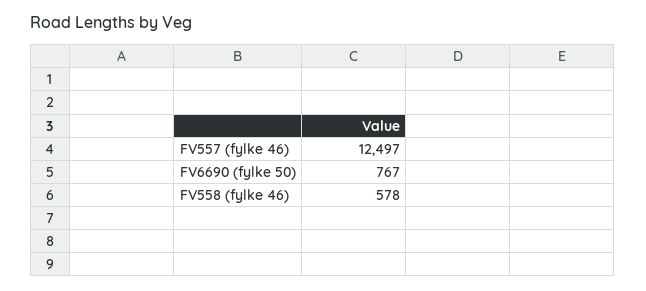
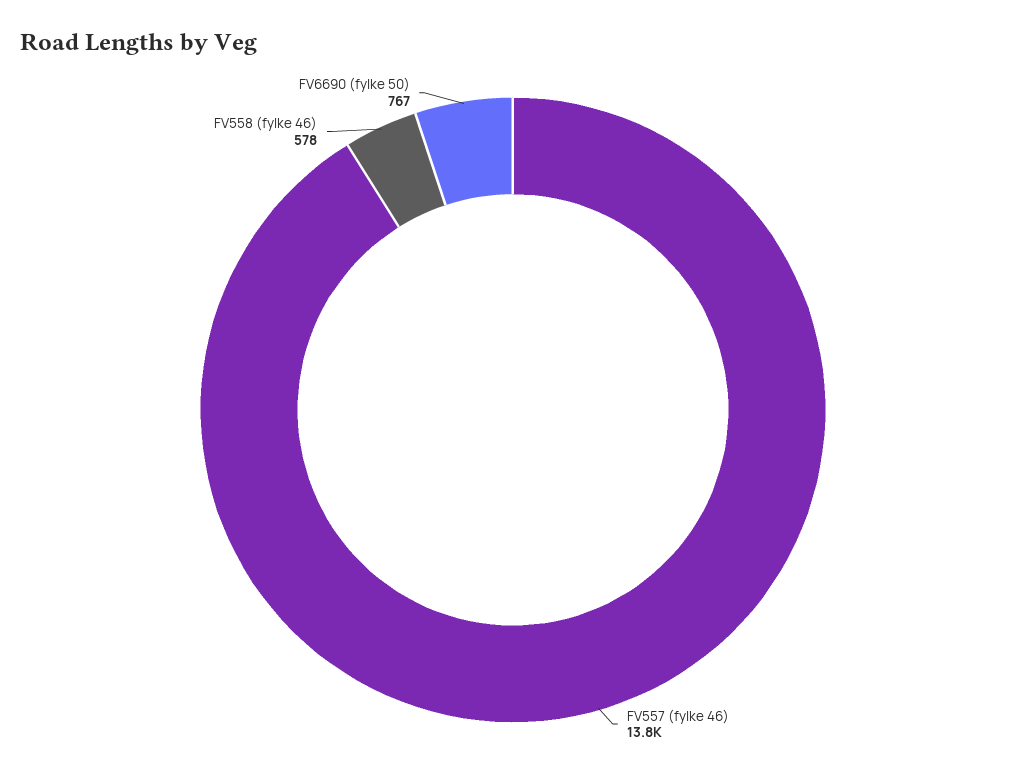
FV557 (fylke 46): 12497 -> 13800

